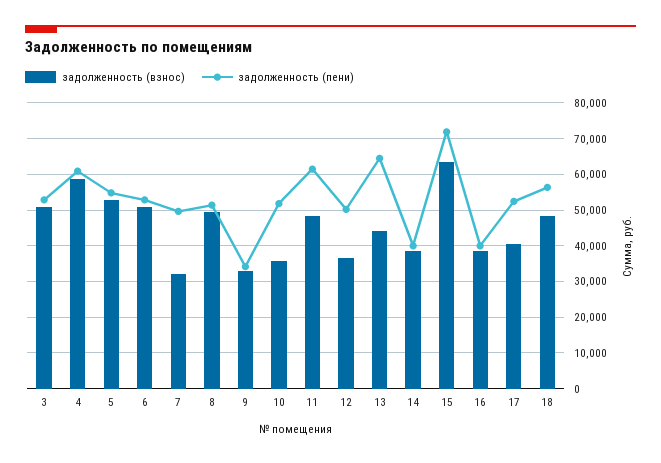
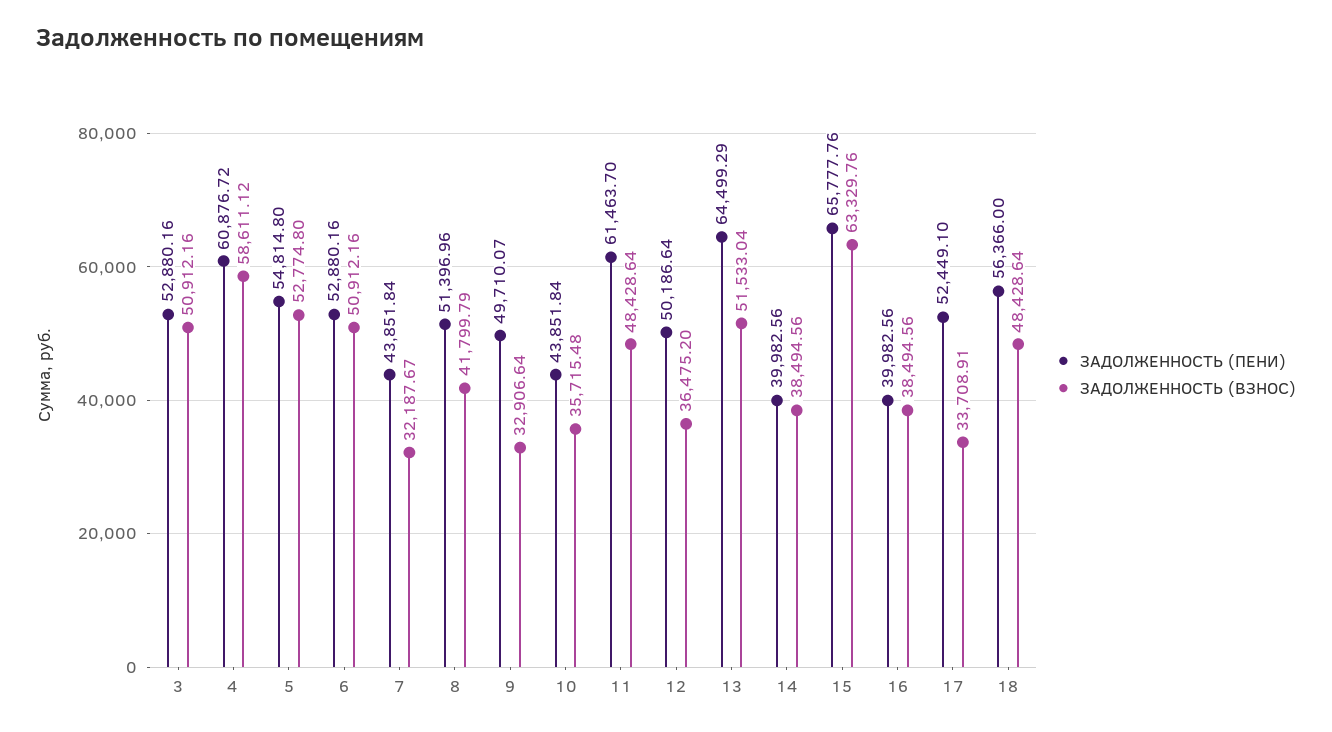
задолженность (пени), 7: 50000 -> 43851.84
задолженность (взнос), 8: 50000 -> 41799.79
задолженность (пени), 9: 34000 -> 49710.07
задолженность (пени), 10: 52000 -> 43851.84
задолженность (взнос), 13: 44000 -> 51533.04
задолженность (пени), 15: 72000 -> 65777.76
задолженность (взнос), 17: 40000 -> 33708.91

